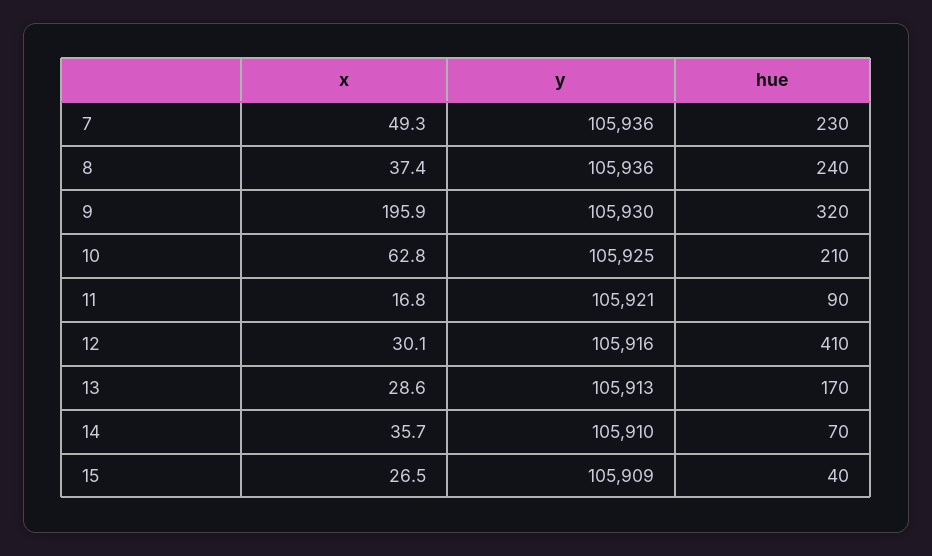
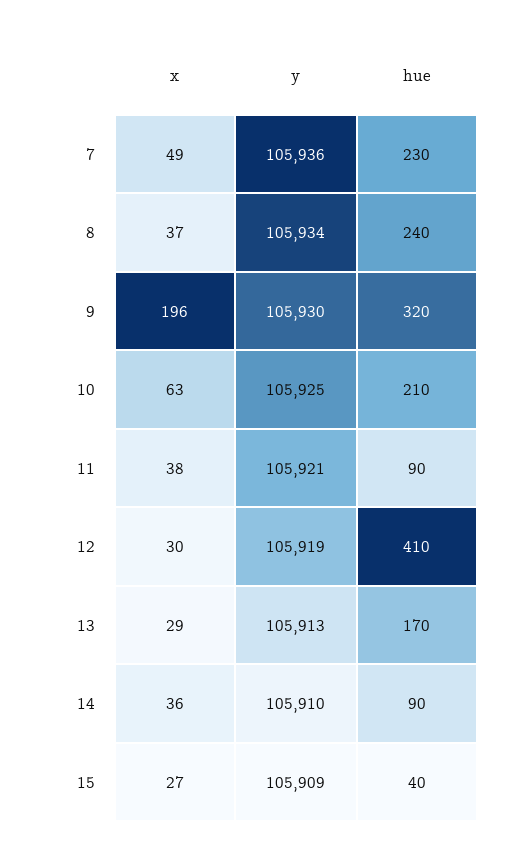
y, 8: 105936 -> 105934
x, 11: 16.8 -> 38
y, 12: 105916 -> 105919
hue, 14: 70 -> 90

